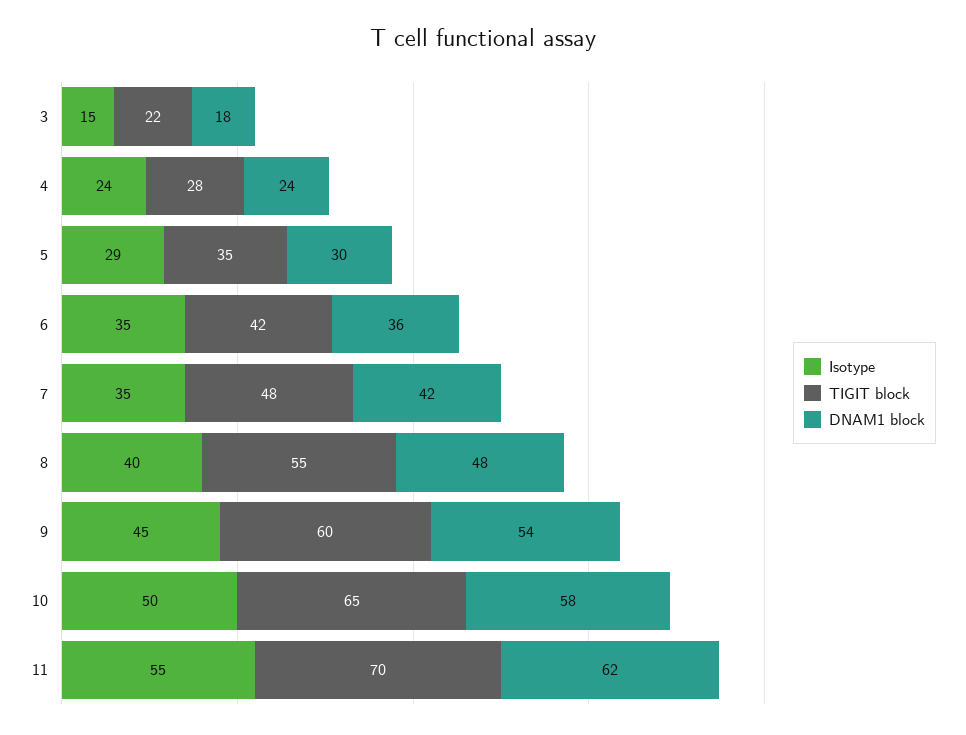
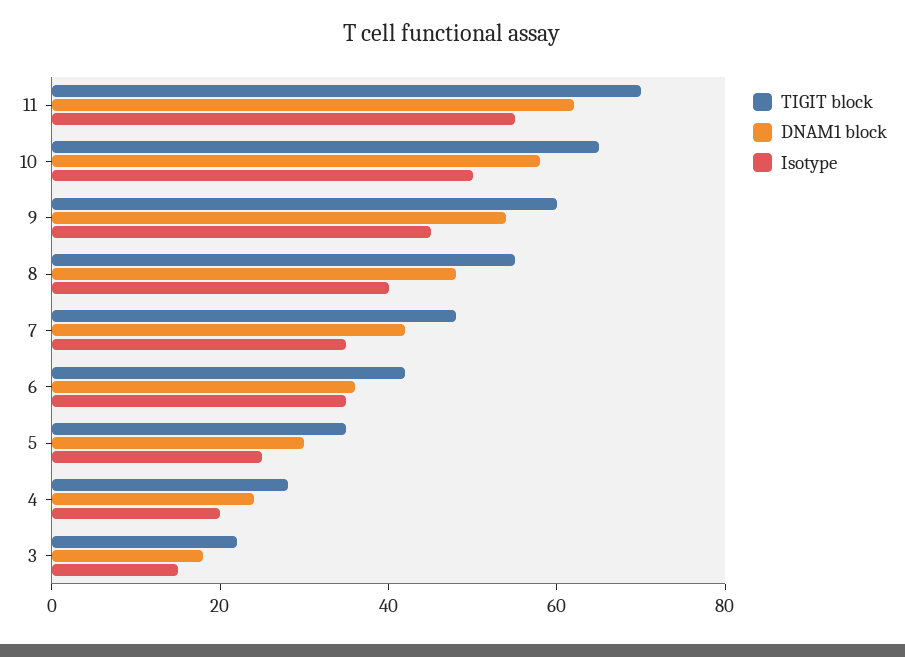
Isotype, 4: 24 -> 20
Isotype, 5: 29 -> 25

